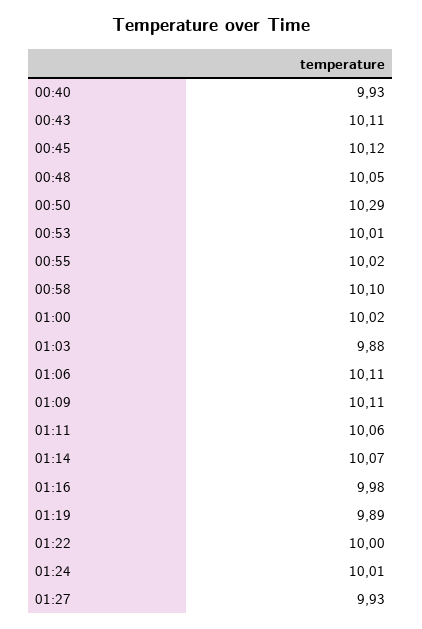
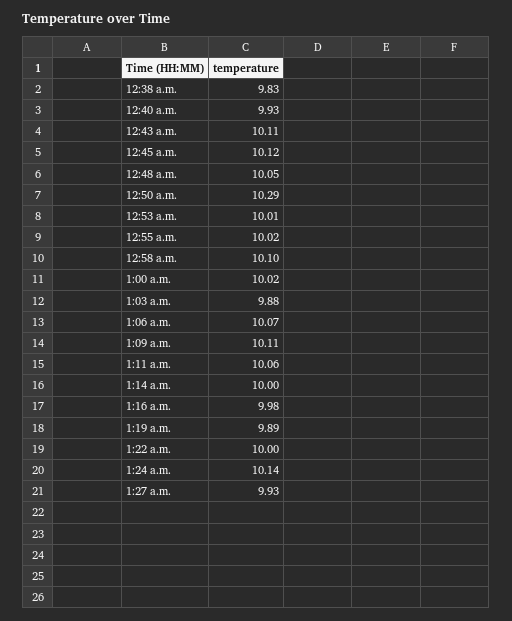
01:06: 10.11 -> 10.07
01:14: 10.07 -> 10
01:24: 10.01 -> 10.14
12:38 a.m.: none -> 9.83

